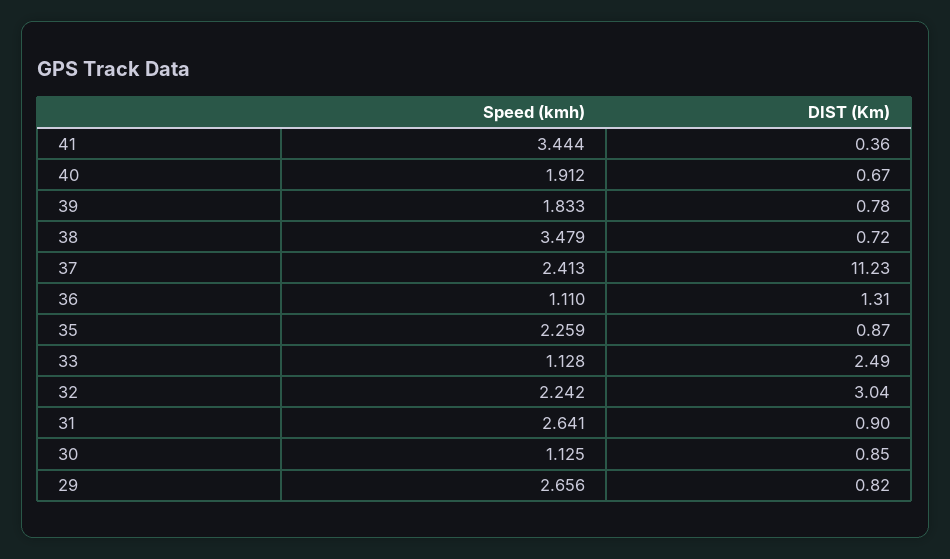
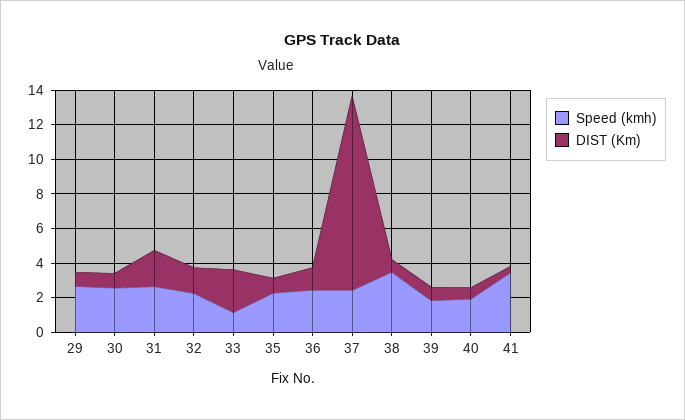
Speed (kmh), 36: 1.11 -> 2.5
DIST (Km), 32: 3.04 -> 1.5
DIST (Km), 31: 0.9 -> 2
Speed (kmh), 30: 1.125 -> 2.5

